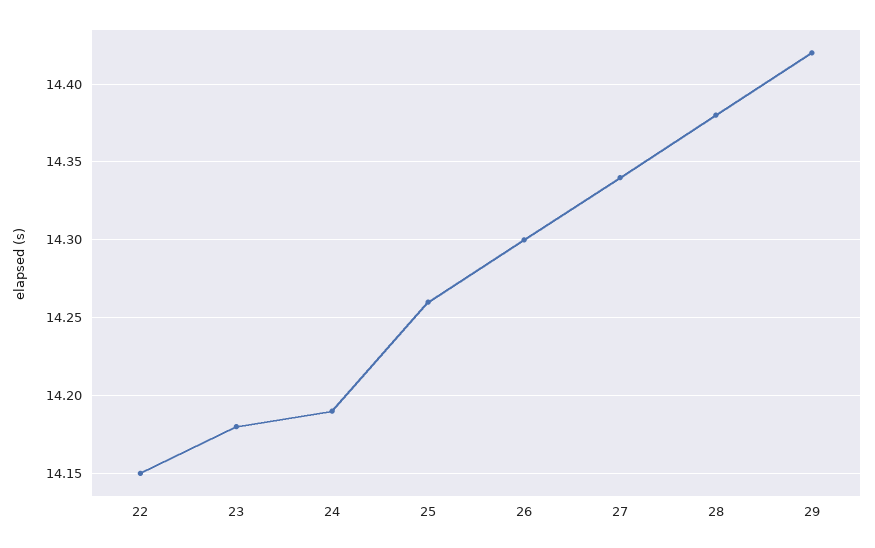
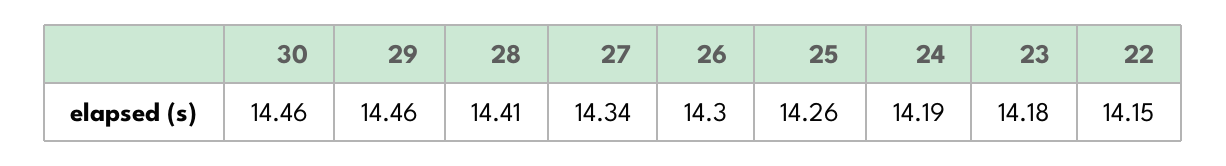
28: 14.38 -> 14.41
29: 14.42 -> 14.46
30: none -> 14.46

